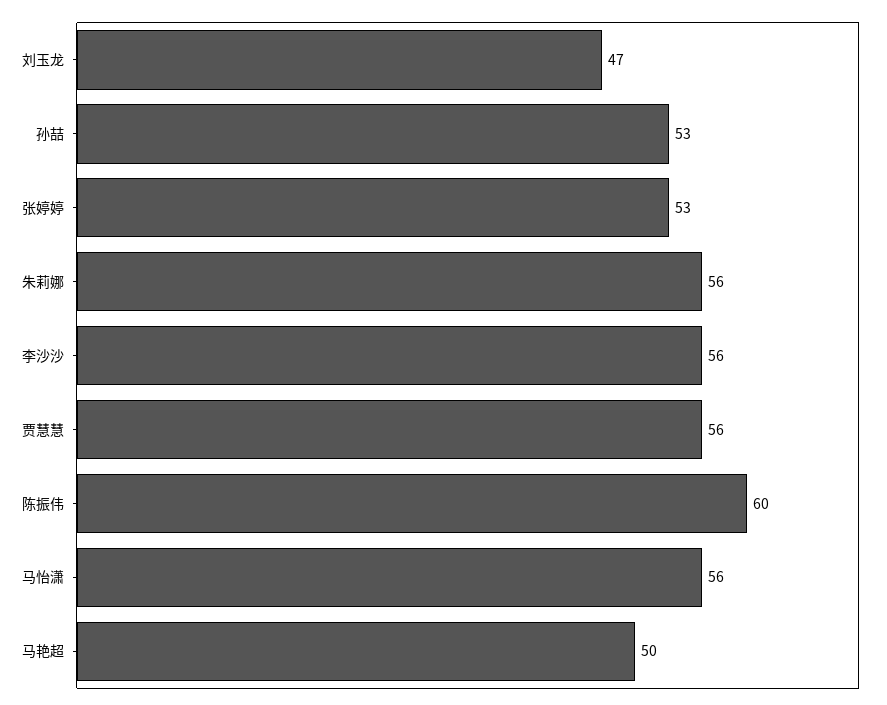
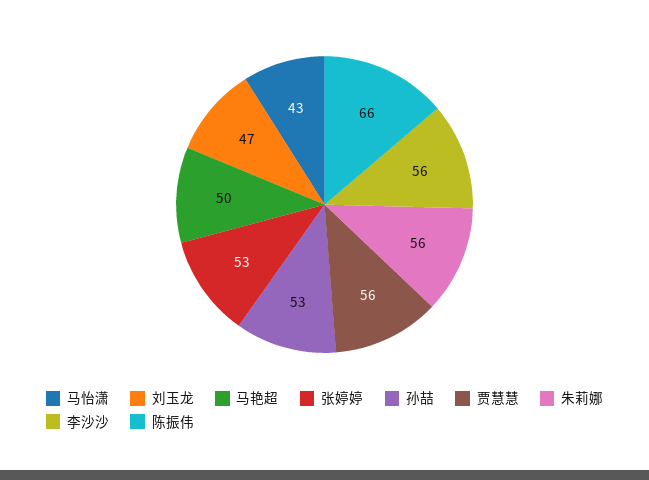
陈振伟: 60 -> 66
马怡潇: 56 -> 43

